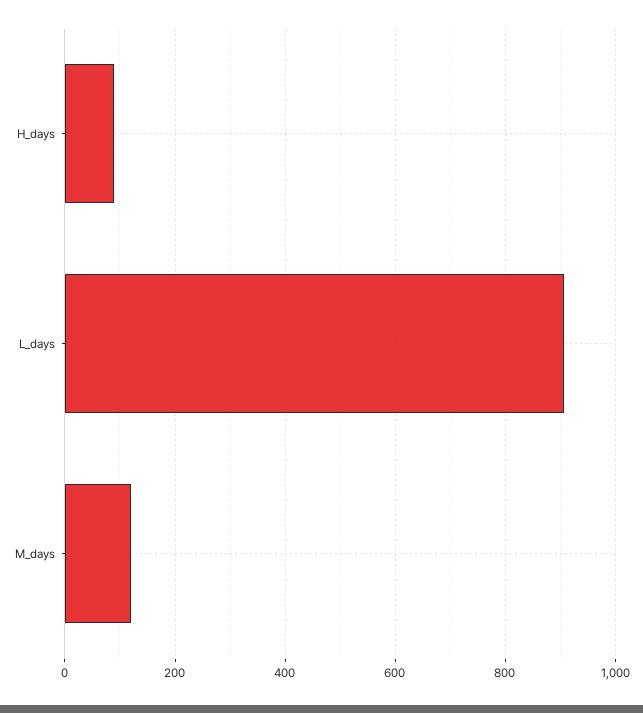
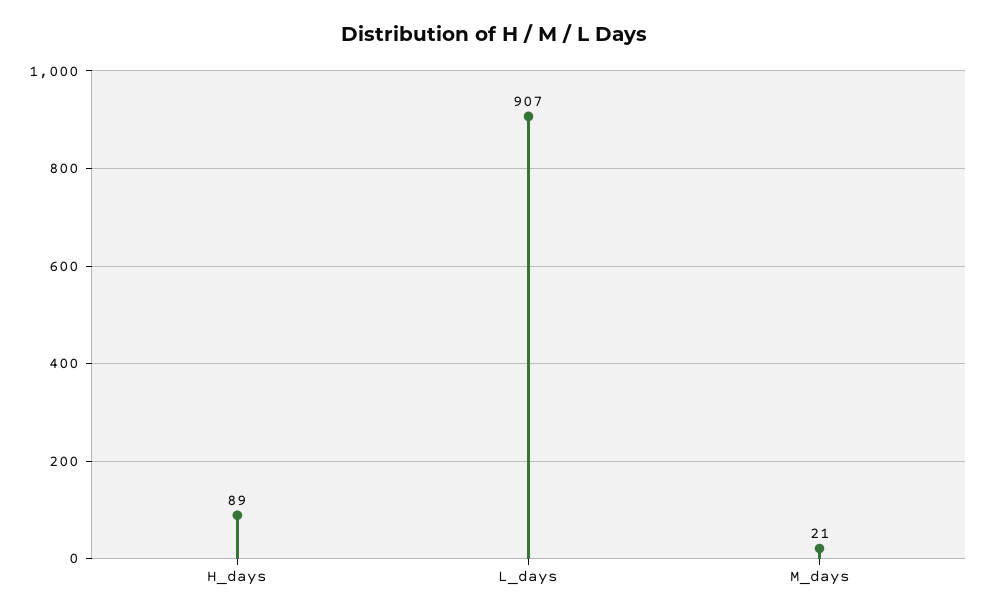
M_days: 120 -> 21

